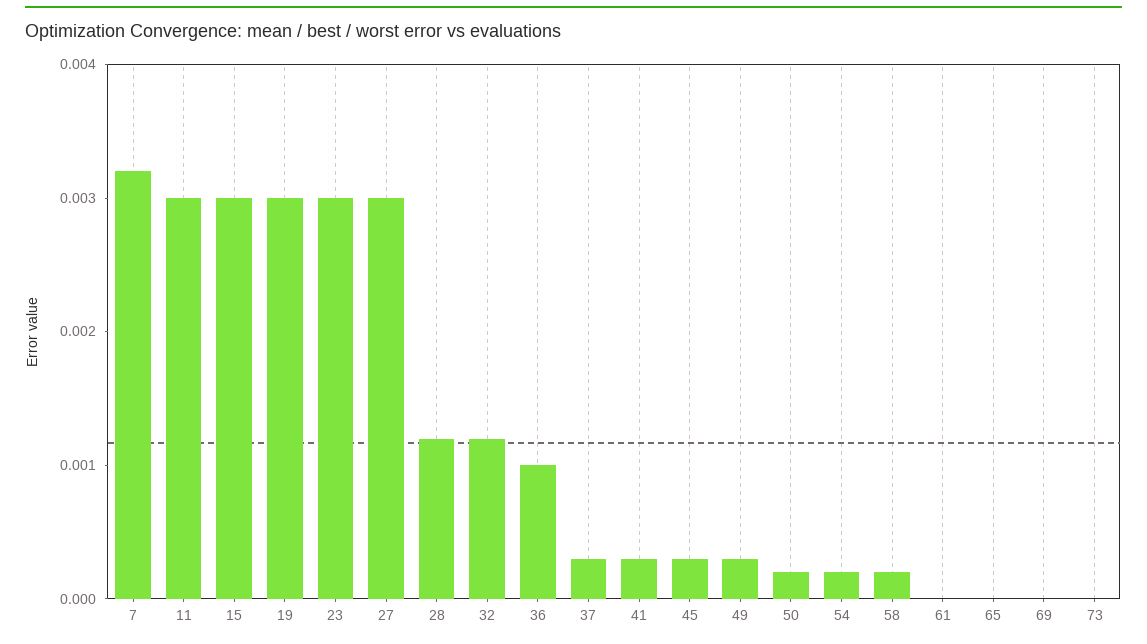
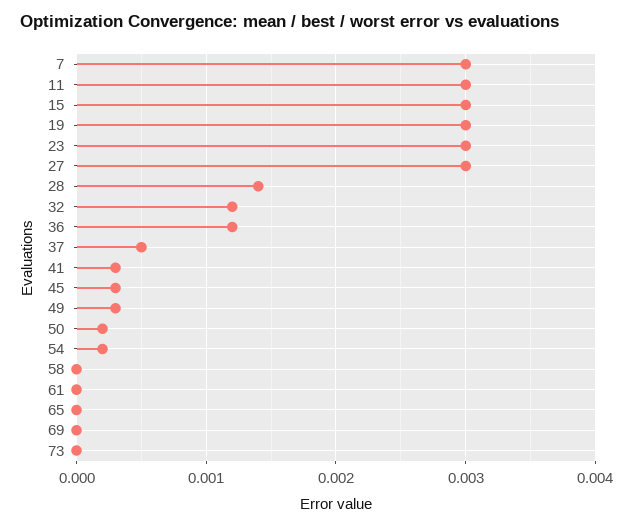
7: 0.0032 -> 0.003
28: 0.0012 -> 0.0014
36: 0.001 -> 0.0012
37: 0.0003 -> 0.0005
58: 0.0002 -> 0

